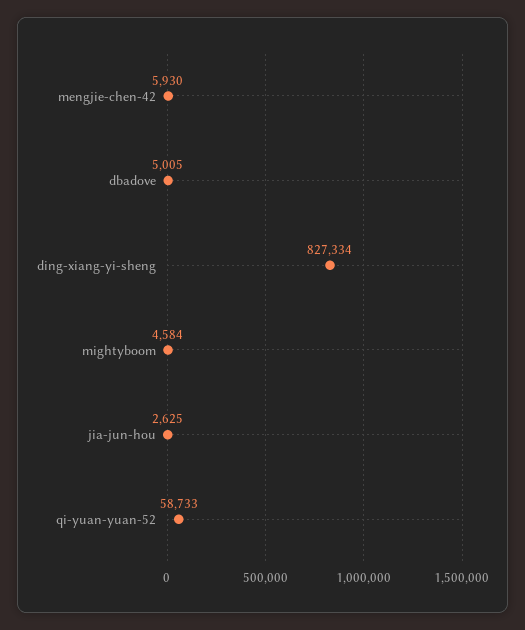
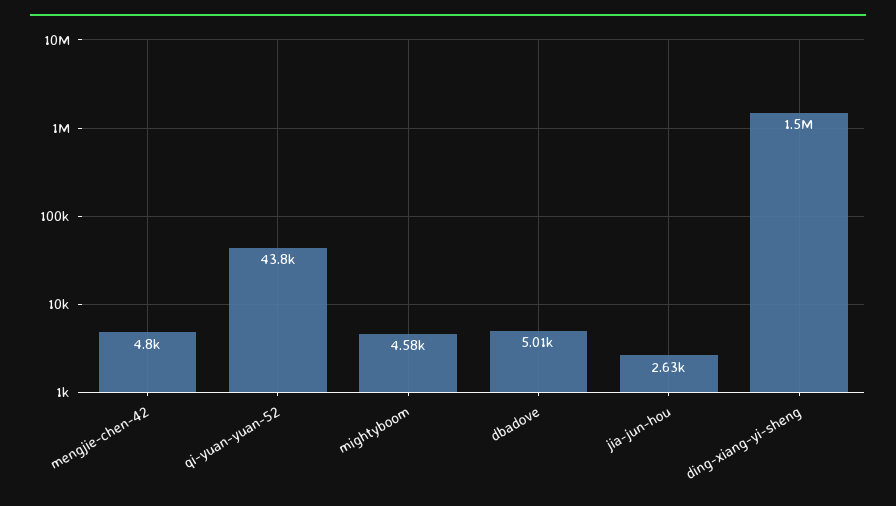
mengjie-chen-42: 5930 -> 4800
ding-xiang-yi-sheng: 827334 -> 1500000
qi-yuan-yuan-52: 58733 -> 43800

